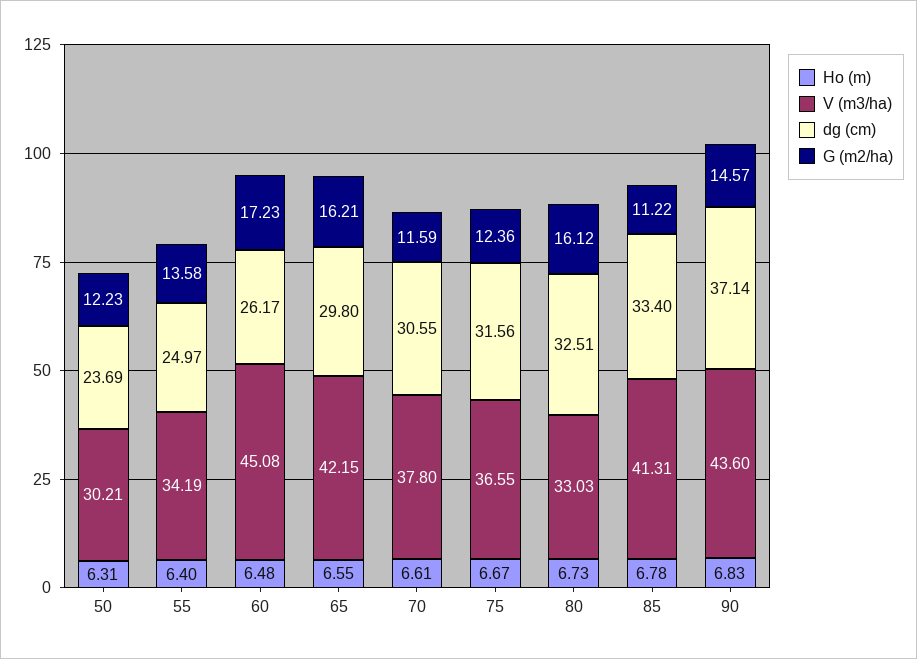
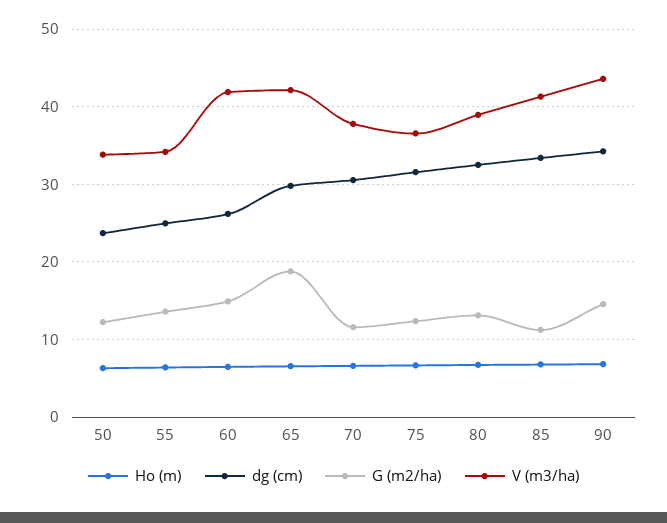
V (m3/ha), 50: 30.21 -> 34
V (m3/ha), 60: 45.08 -> 42
G (m2/ha), 60: 17.23 -> 15
G (m2/ha), 65: 16.21 -> 19
V (m3/ha), 80: 33.03 -> 39
G (m2/ha), 80: 16.12 -> 13
dg (cm), 90: 37.14 -> 34

